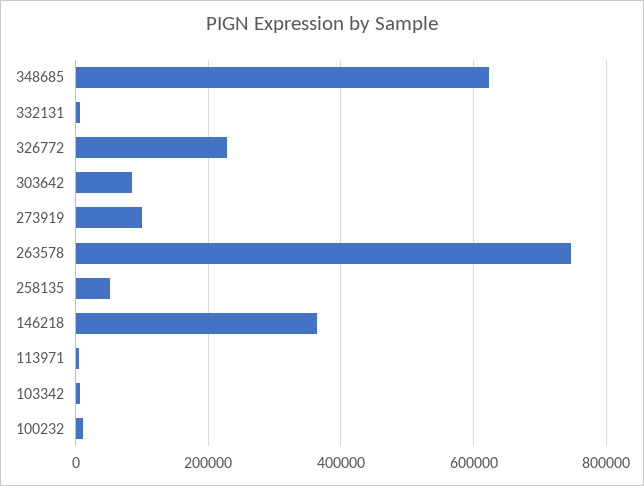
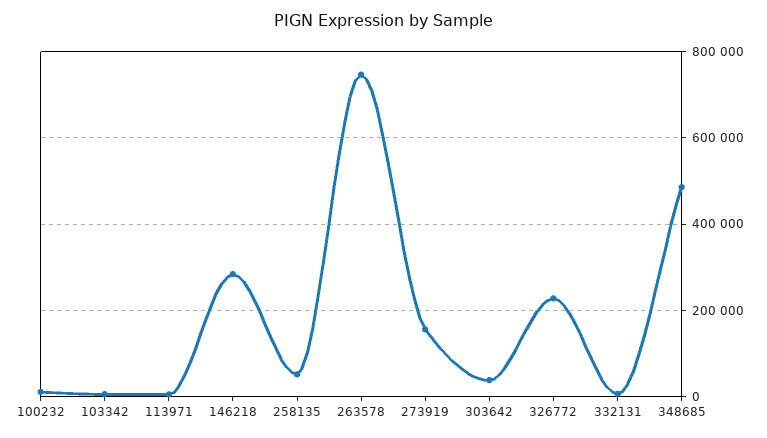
348685: 620000 -> 480000
303642: 80000 -> 40000
273919: 100000 -> 160000
146218: 360000 -> 280000

